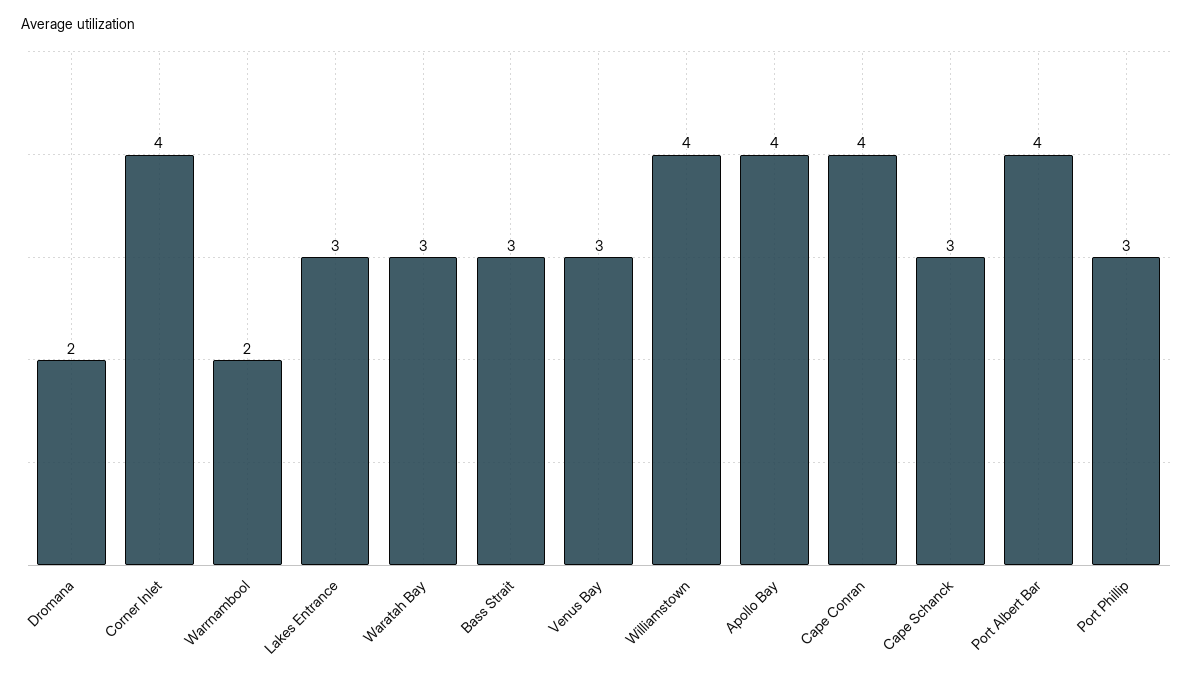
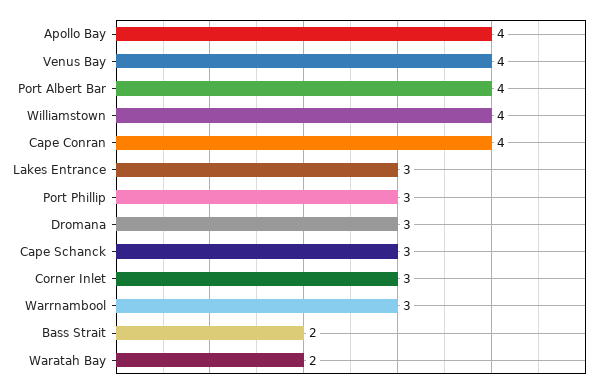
Dromana: 2 -> 3
Corner Inlet: 4 -> 3
Warrnambool: 2 -> 3
Waratah Bay: 3 -> 2
Bass Strait: 3 -> 2
Venus Bay: 3 -> 4

